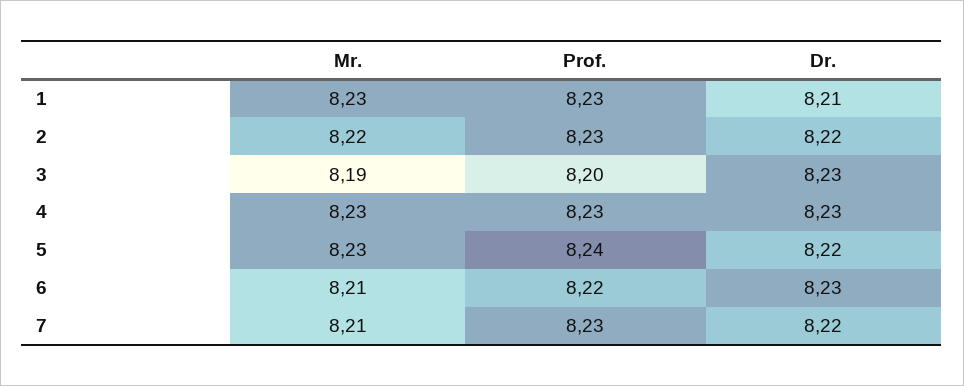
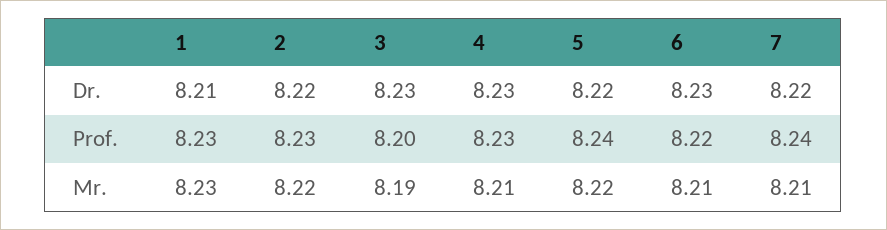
Mr., 4: 8.23 -> 8.21
Mr., 5: 8.23 -> 8.22
Prof., 7: 8.23 -> 8.24

